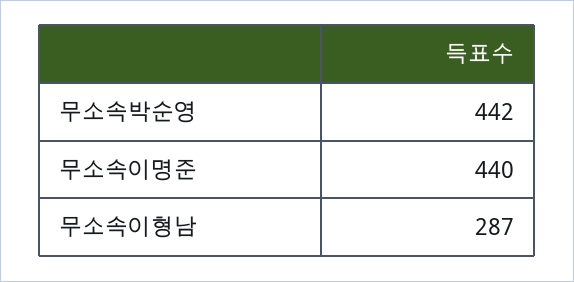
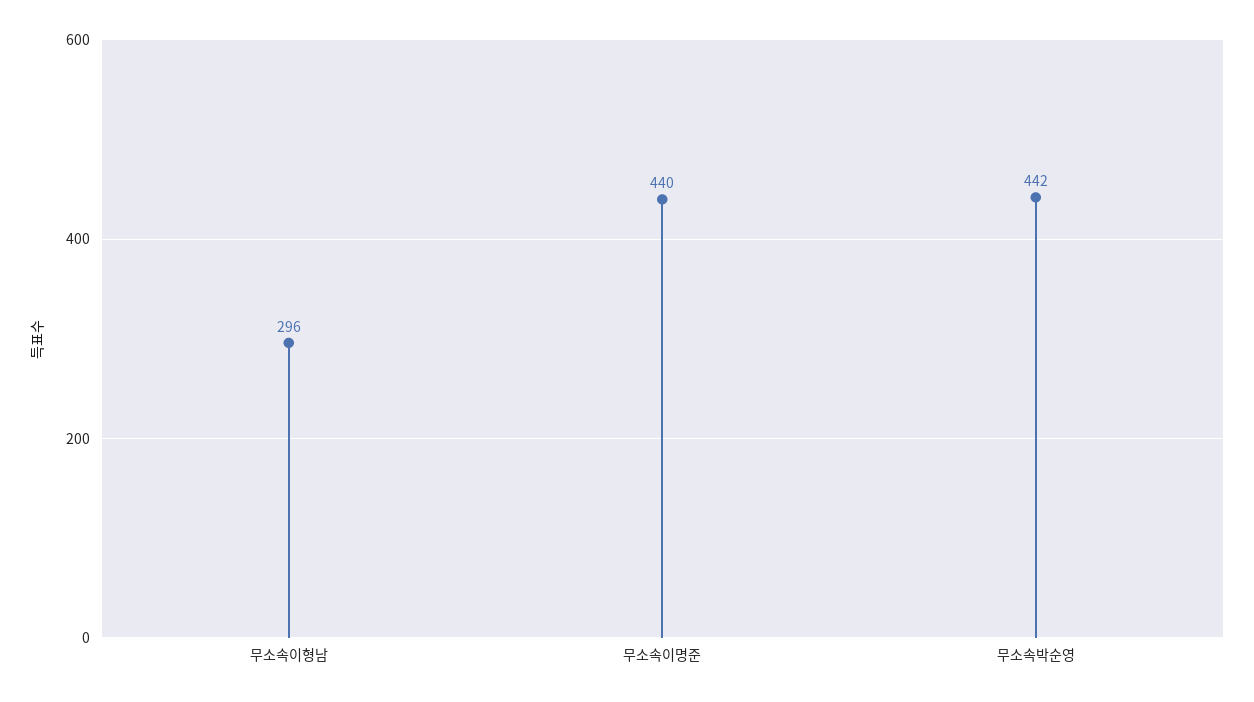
무소속이형남: 287 -> 296

